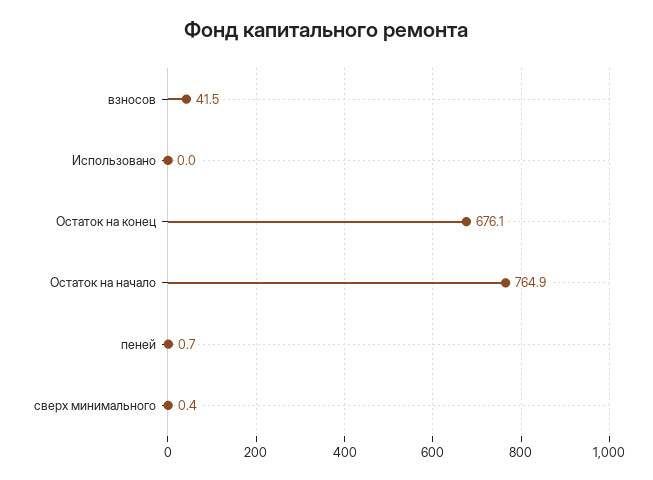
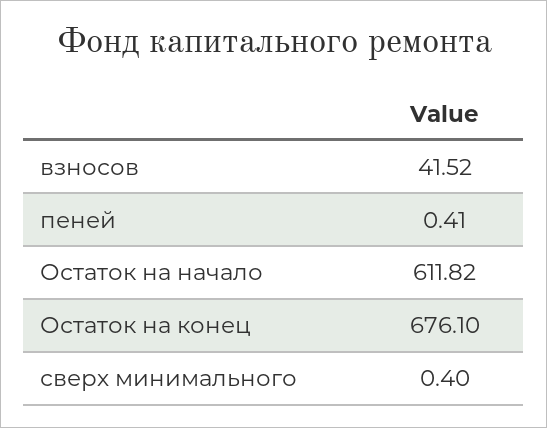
Использовано: 0 -> none
Остаток на начало: 764.9 -> 611.82
пеней: 0.7 -> 0.41

